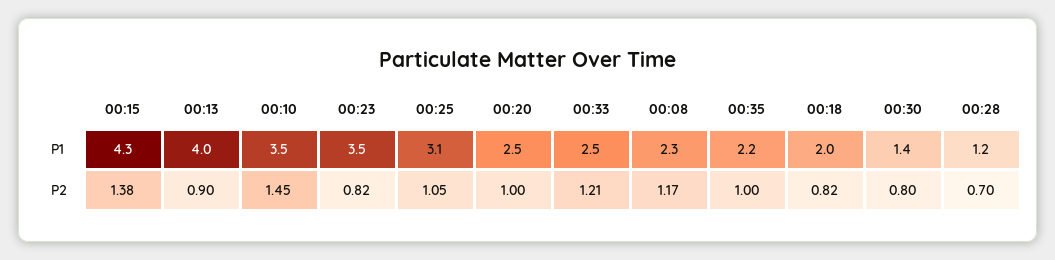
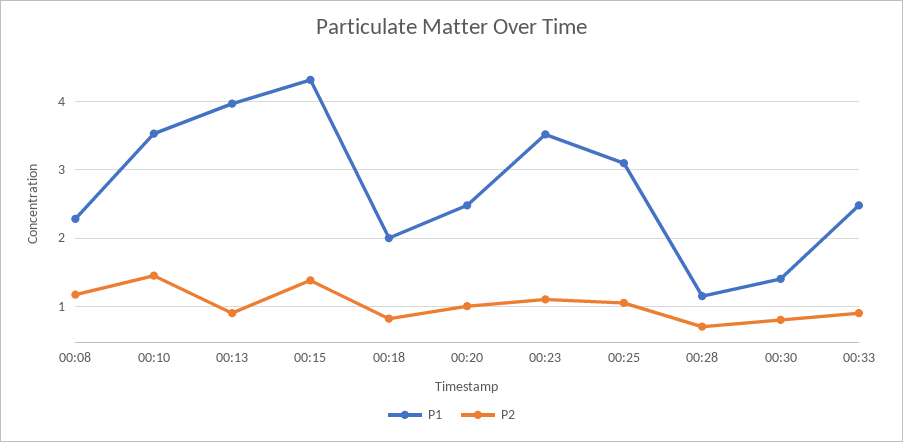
P1, 00:35: 2.2 -> none
P2, 00:23: 0.82 -> 1.1
P2, 00:33: 1.21 -> 0.9
P2, 00:35: 1 -> none

